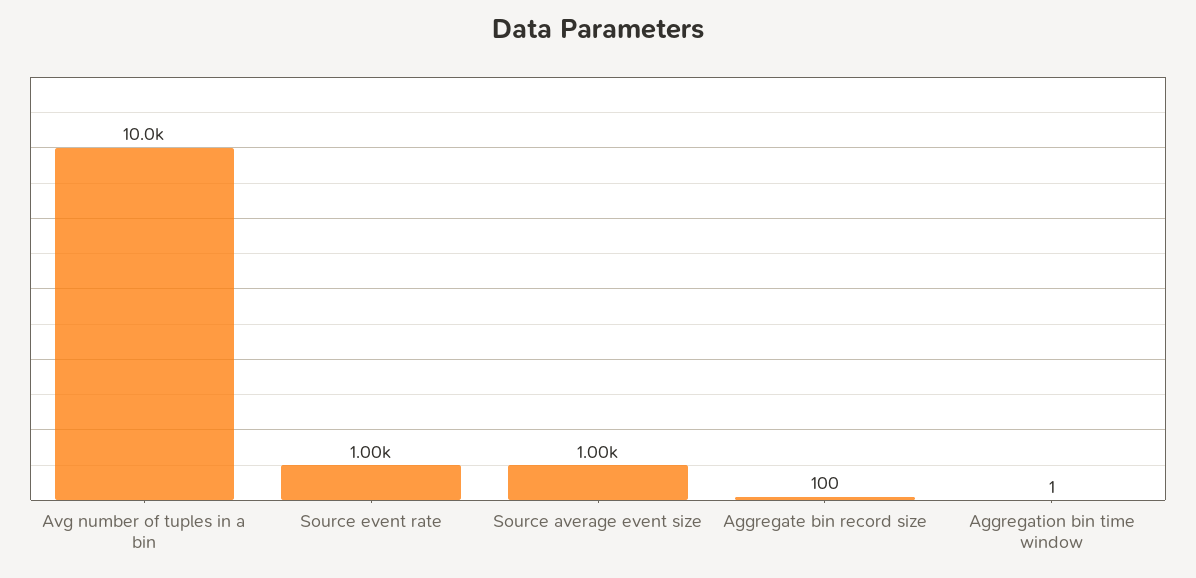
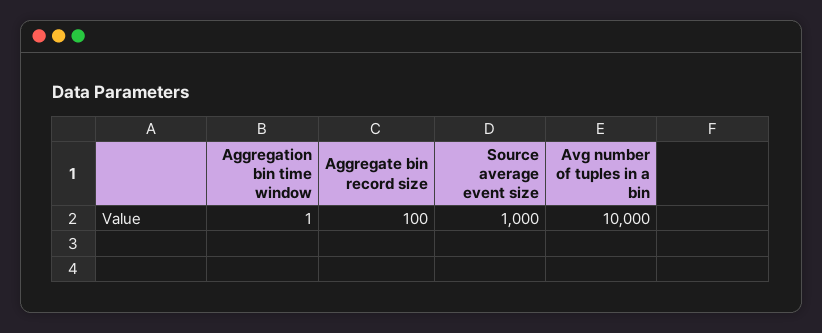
Source event rate: 1000 -> none

